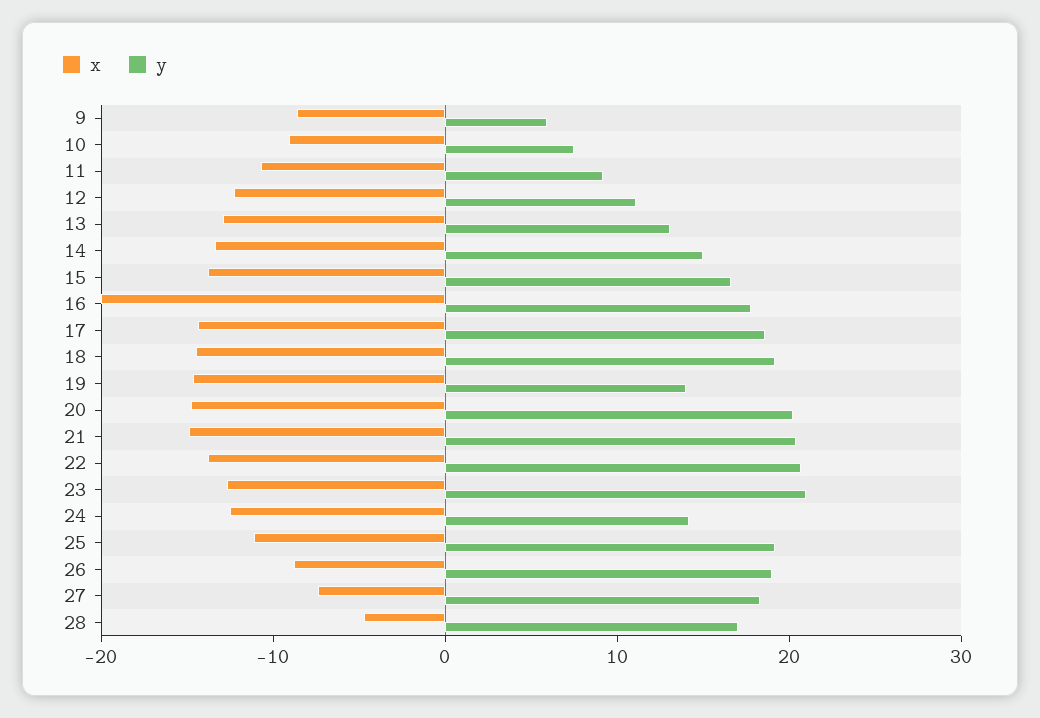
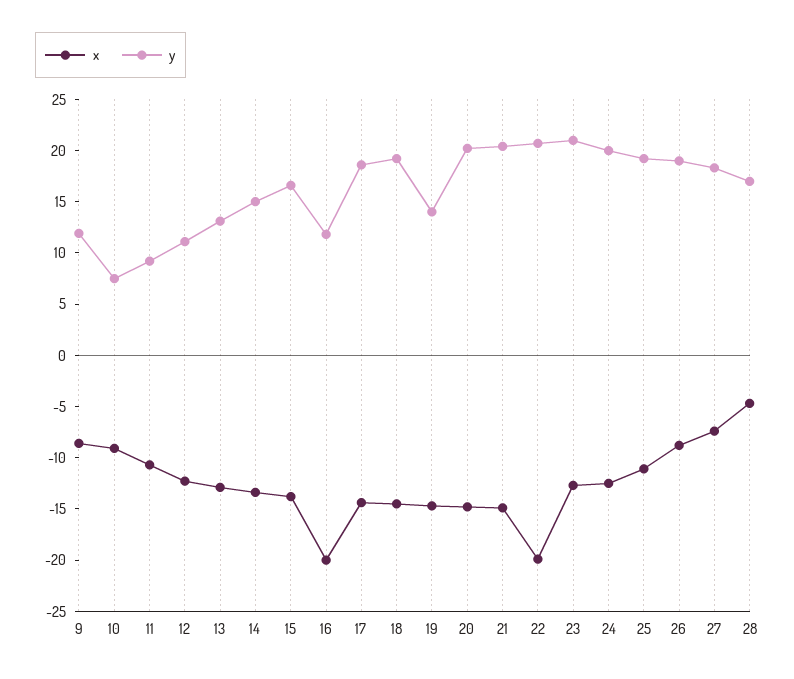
y, 9: 6 -> 12
y, 16: 18 -> 12
x, 22: -14 -> -20
y, 24: 14 -> 20

